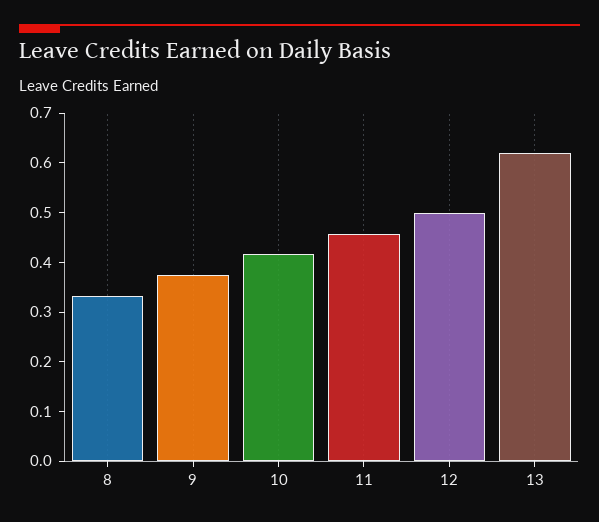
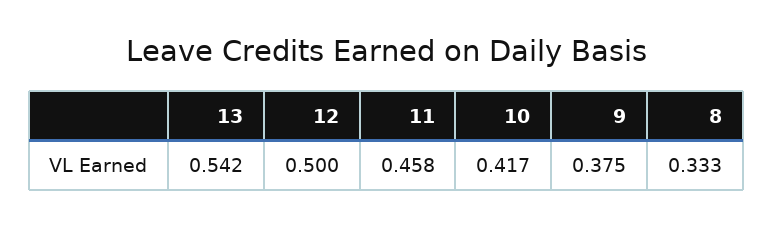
13: 0.62 -> 0.542

